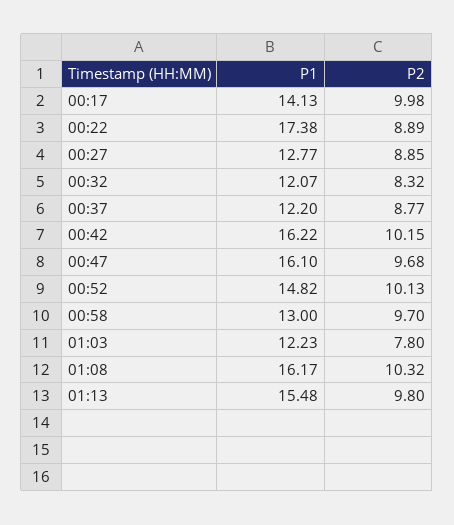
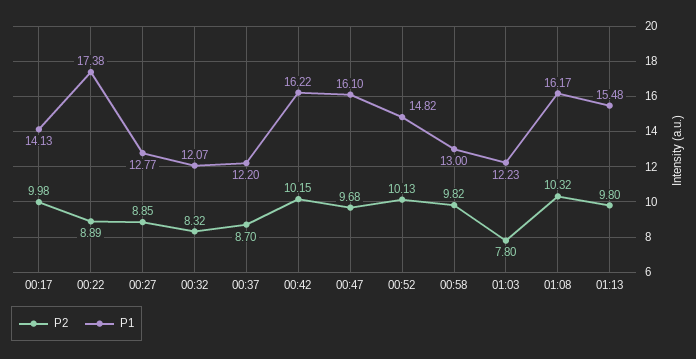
P2, 00:37: 8.77 -> 8.7
P2, 00:58: 9.7 -> 9.82

